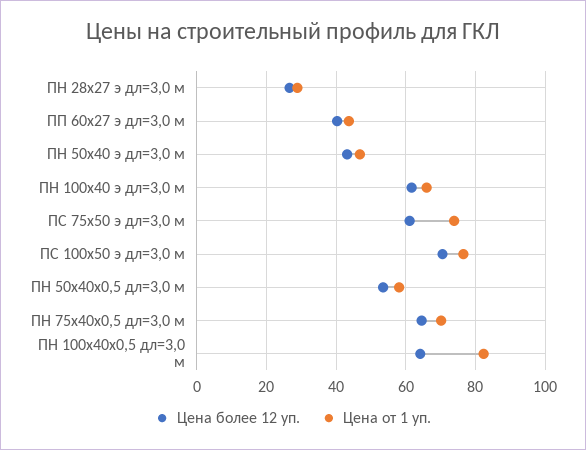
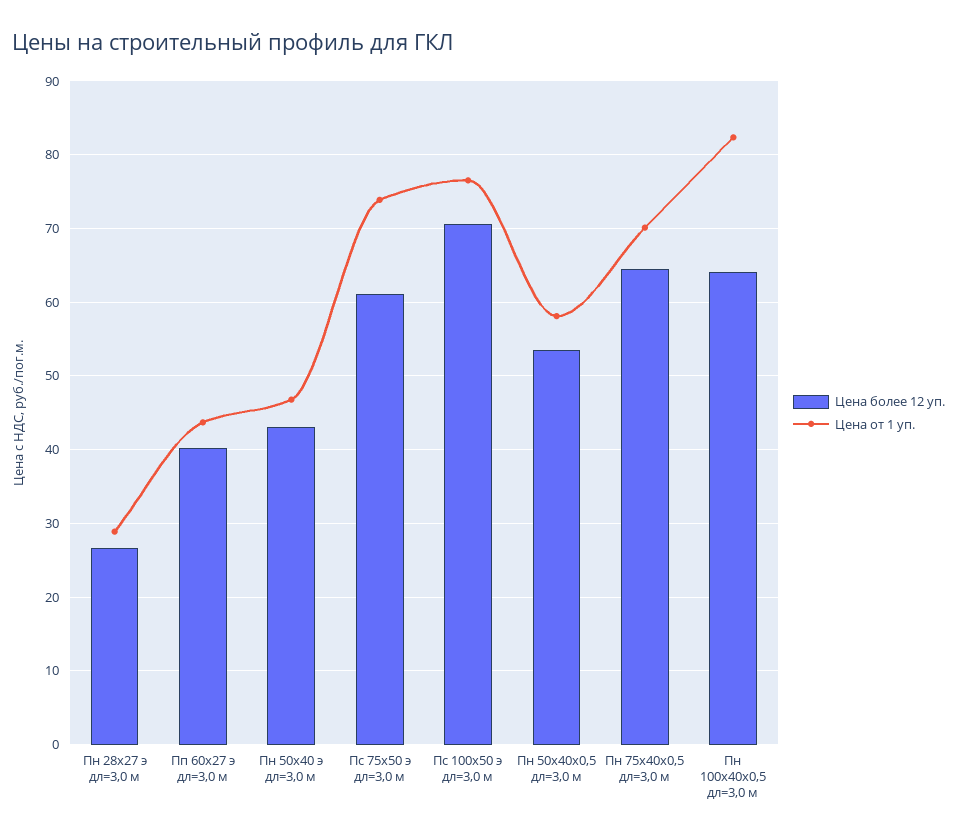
Цена более 12 уп., ПН 100x40 э дл=3,0 м: 62 -> none
Цена от 1 уп., ПН 100x40 э дл=3,0 м: 66 -> none

